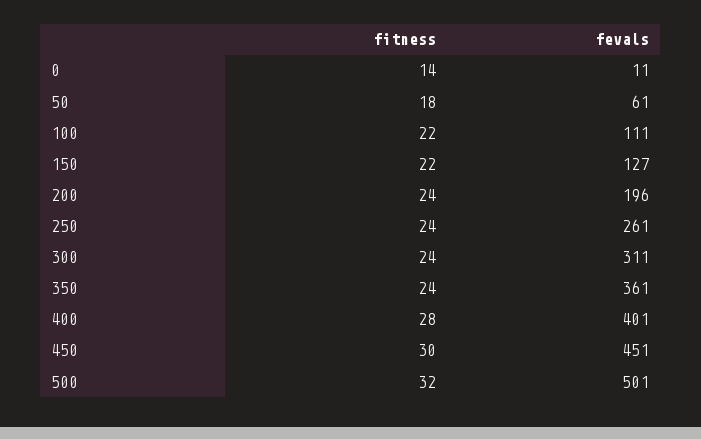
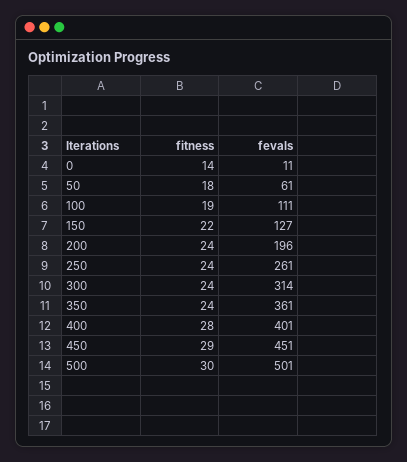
fitness, 100: 22 -> 19
fevals, 300: 311 -> 314
fitness, 450: 30 -> 29
fitness, 500: 32 -> 30

